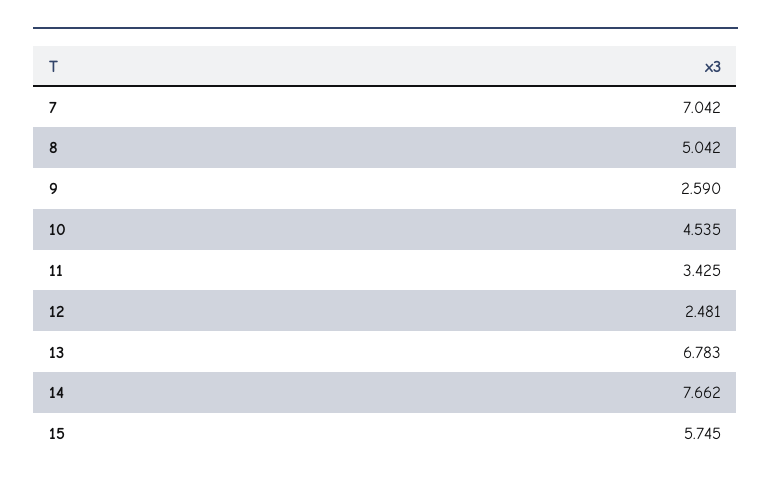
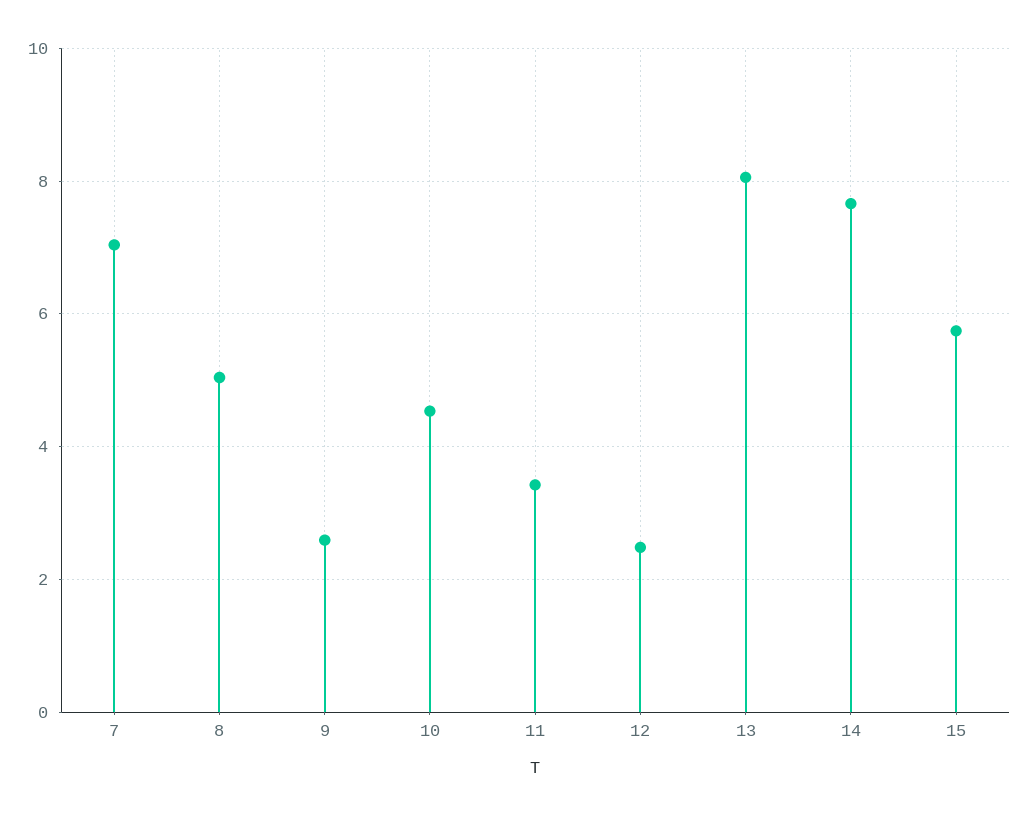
13: 6.783 -> 8

